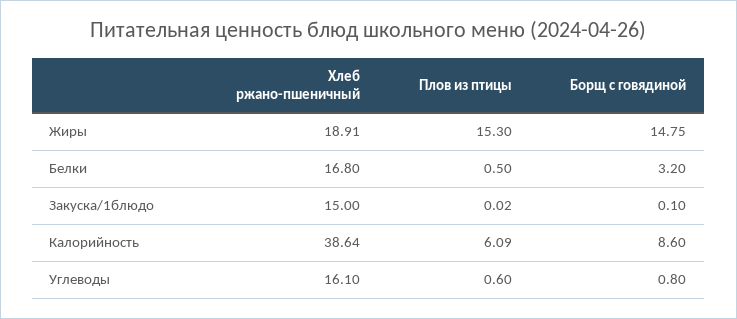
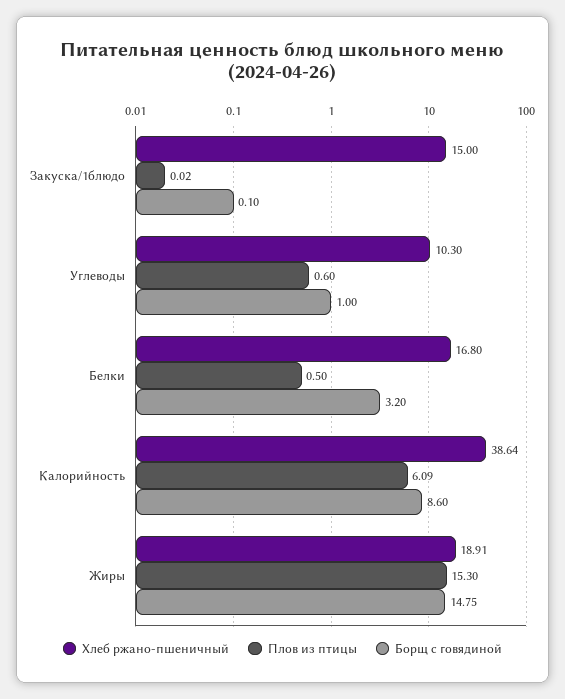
Хлеб ржано-пшеничный, Углеводы: 16.1 -> 10.3
Борщ с говядиной, Углеводы: 0.8 -> 1

